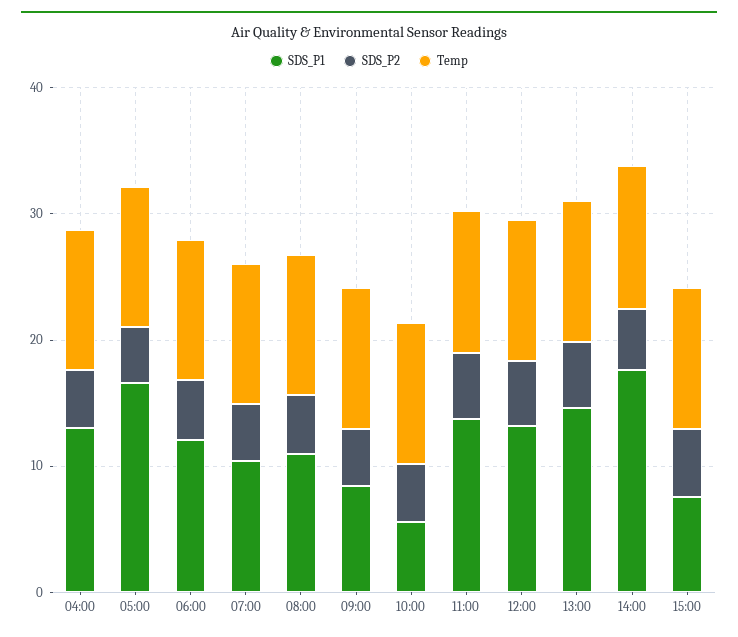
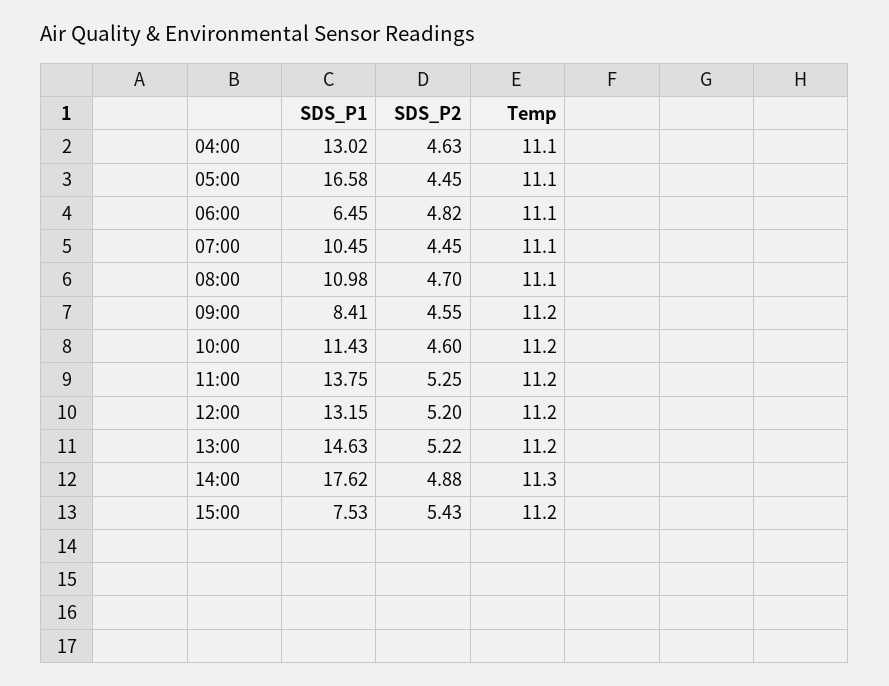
SDS_P1, 06:00: 12 -> 6.45
SDS_P1, 10:00: 6 -> 11.43

